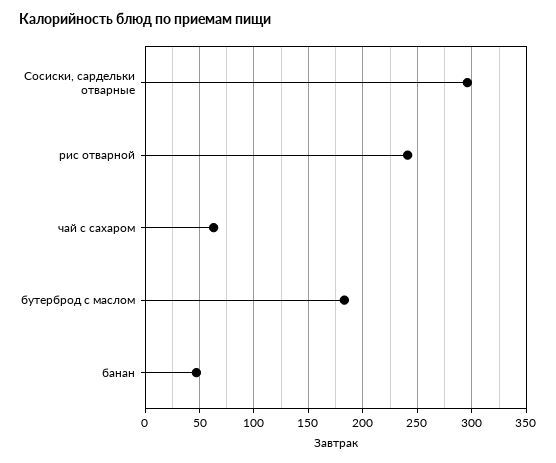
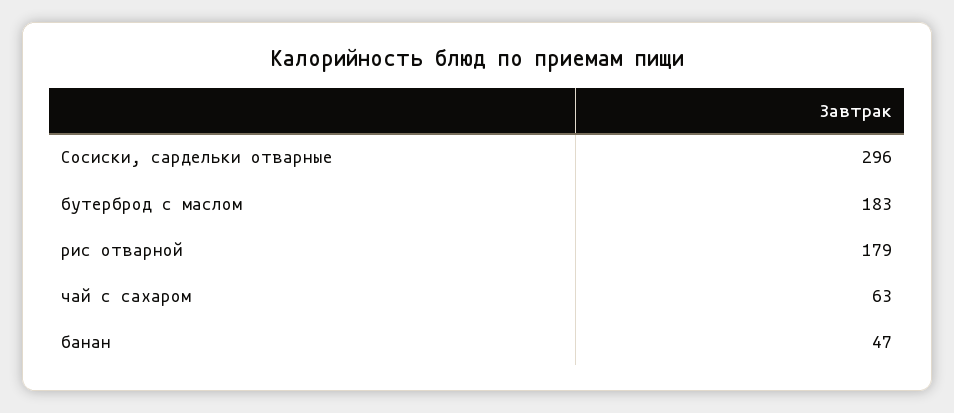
рис отварной: 240 -> 179

